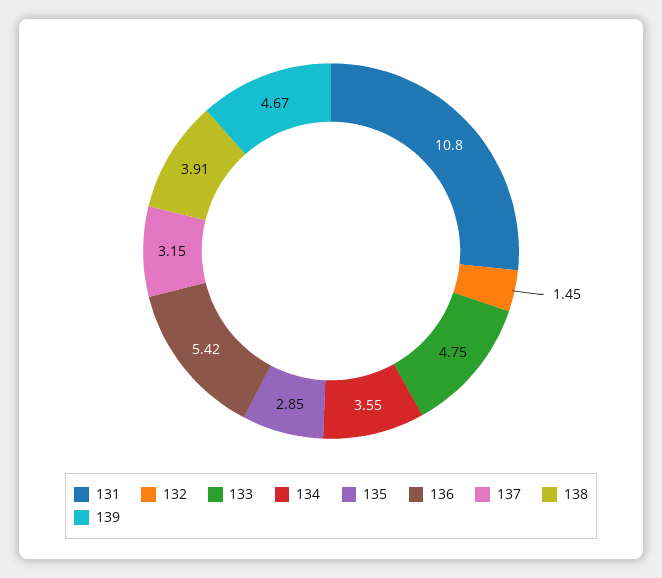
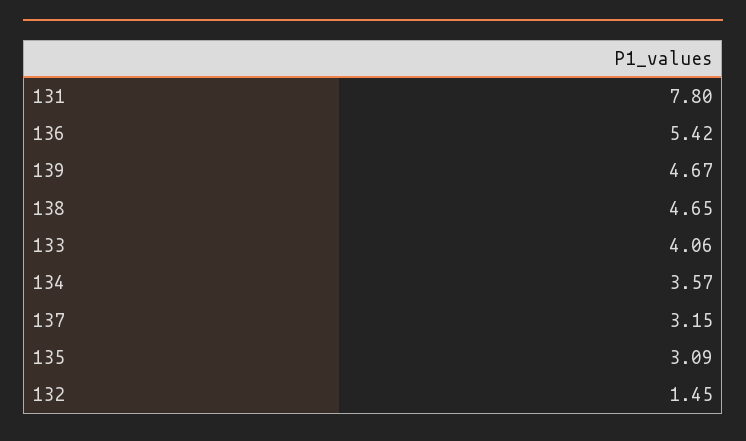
131: 10.8 -> 7.8
133: 4.75 -> 4.06
134: 3.55 -> 3.57
135: 2.85 -> 3.09
138: 3.91 -> 4.65

